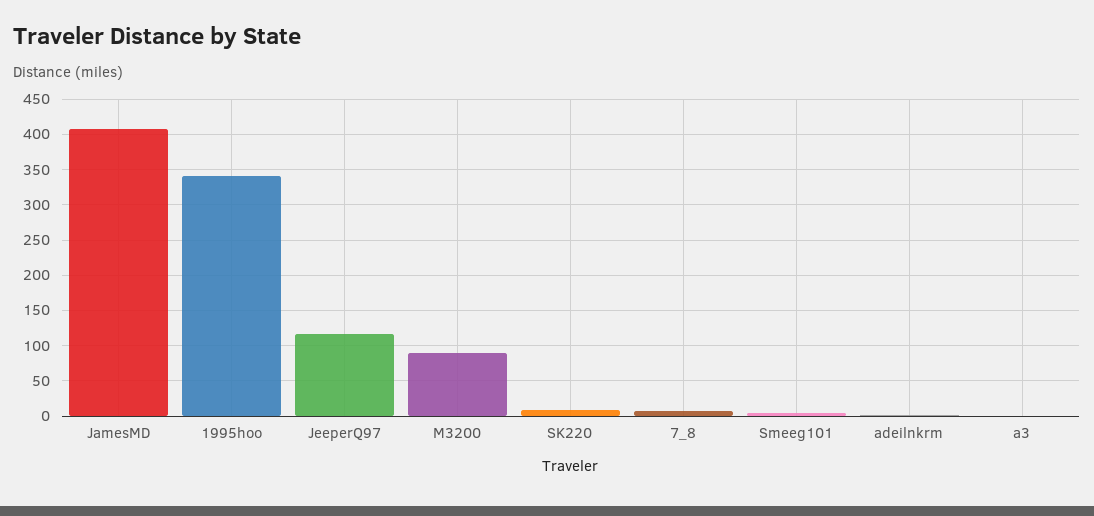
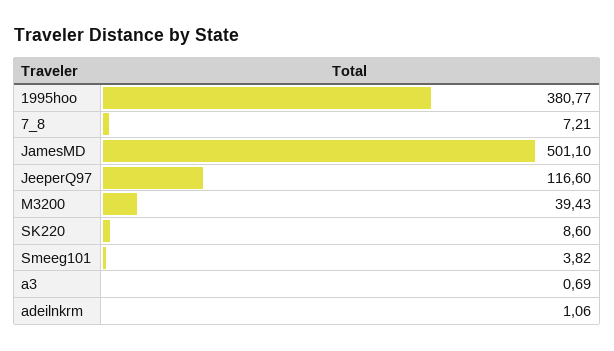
JamesMD: 410 -> 501.1
1995hoo: 340 -> 380.77
M3200: 90 -> 39.43

